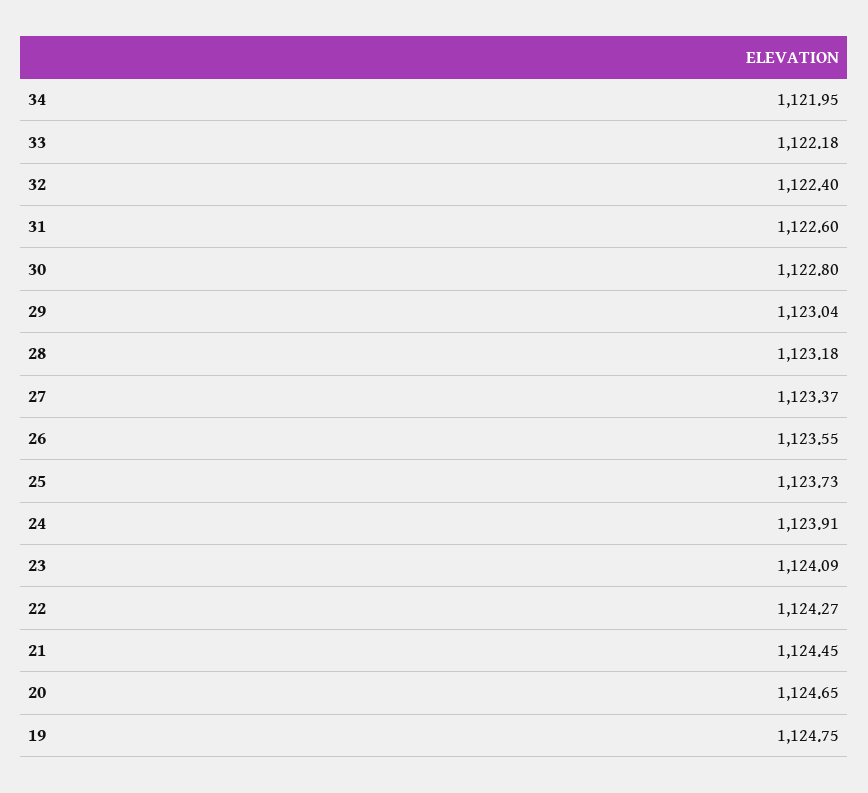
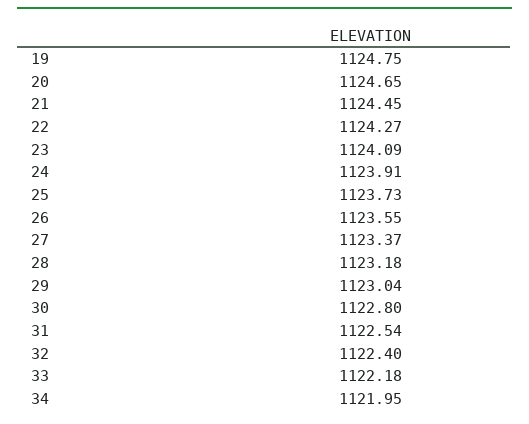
31: 1122.6 -> 1122.54

